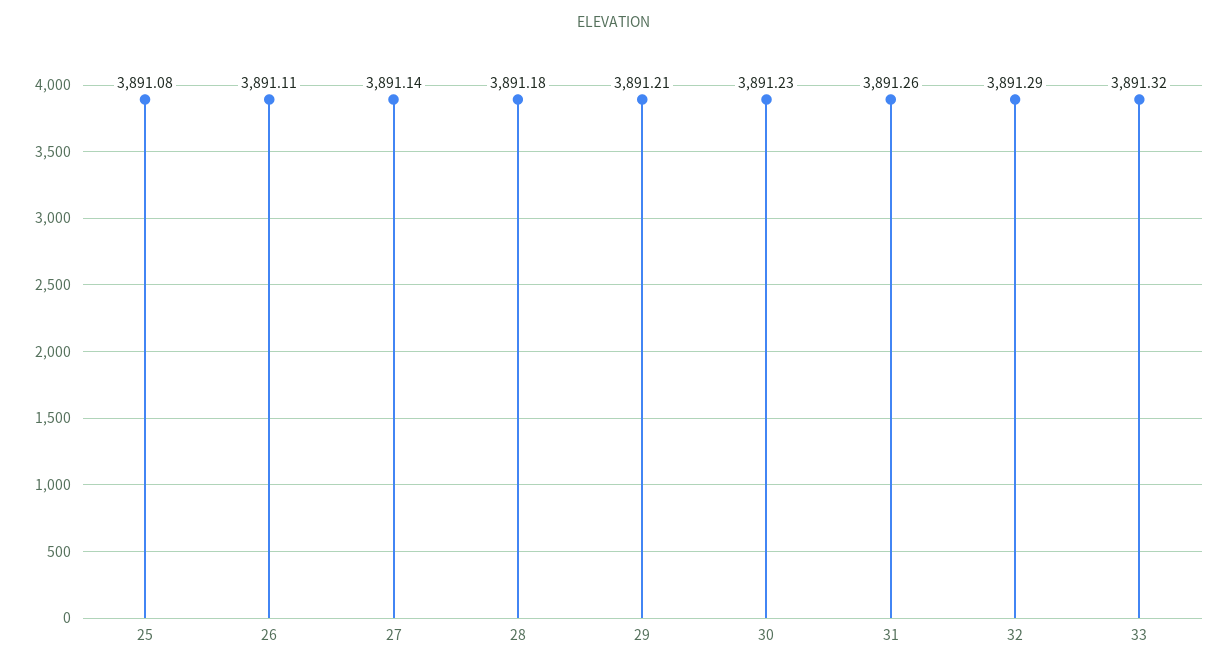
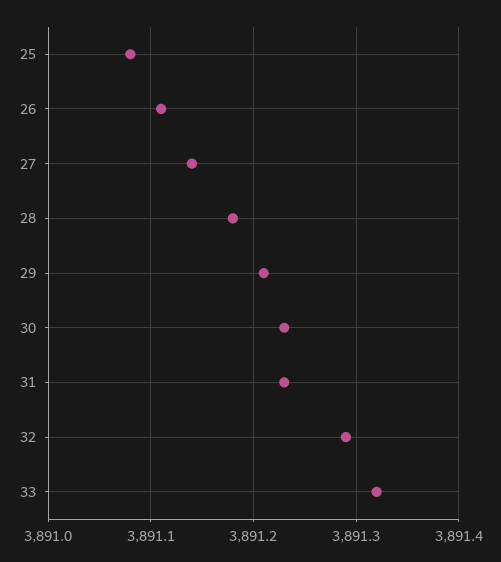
31: 3891.26 -> 3891.23

